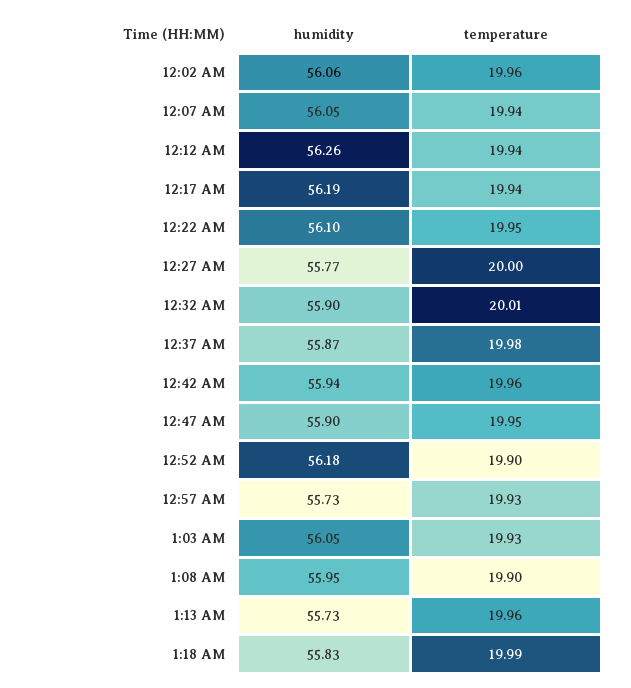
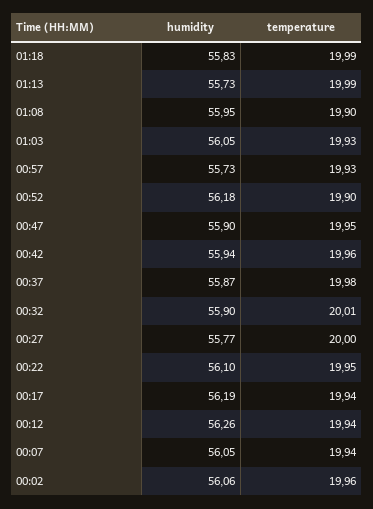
temperature, 1:13 AM: 19.96 -> 19.99

